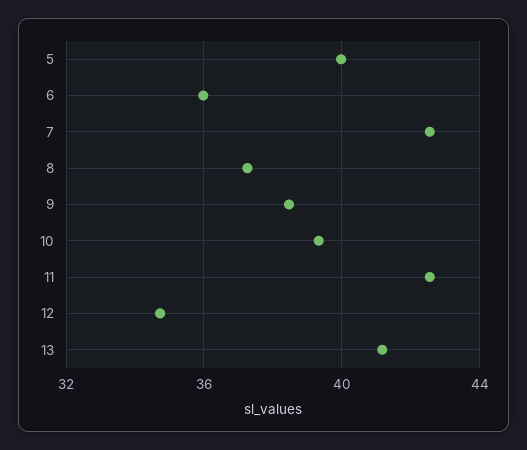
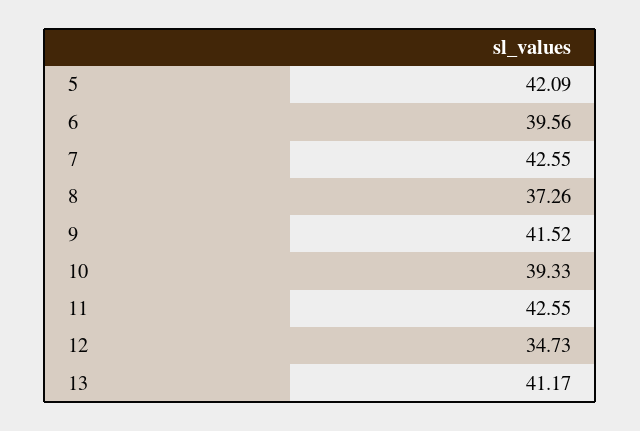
5: 40 -> 42.09
6: 36 -> 39.56
9: 38.5 -> 41.52

